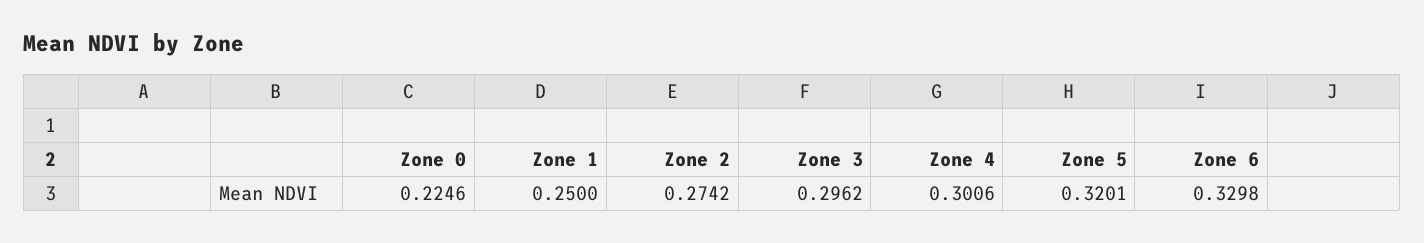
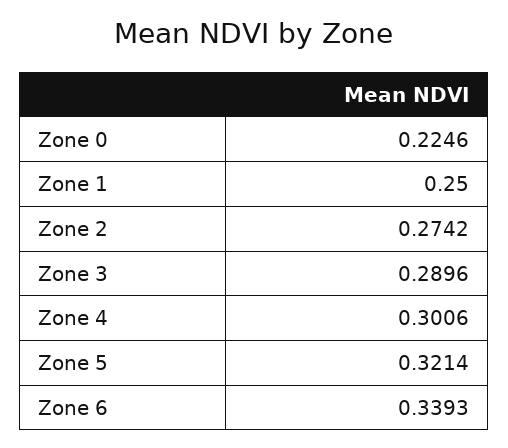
Zone 3: 0.2962 -> 0.2896
Zone 5: 0.3201 -> 0.3214
Zone 6: 0.3298 -> 0.3393

